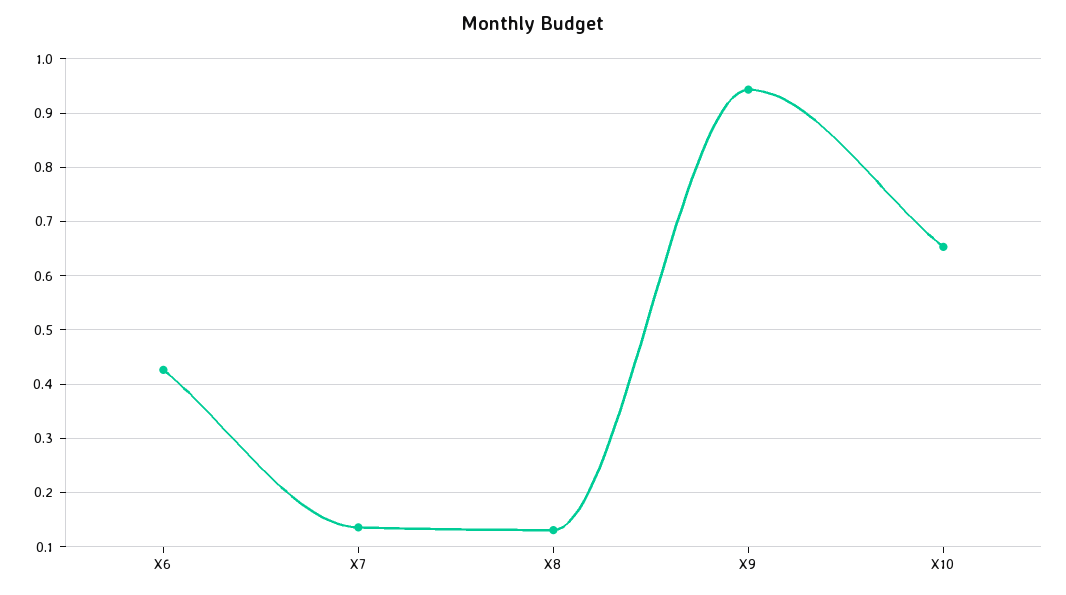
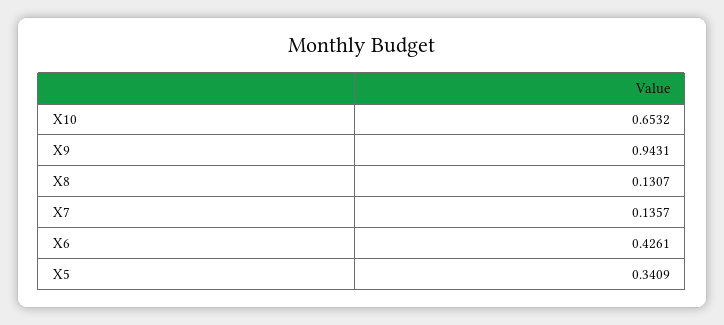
X5: none -> 0.3409

